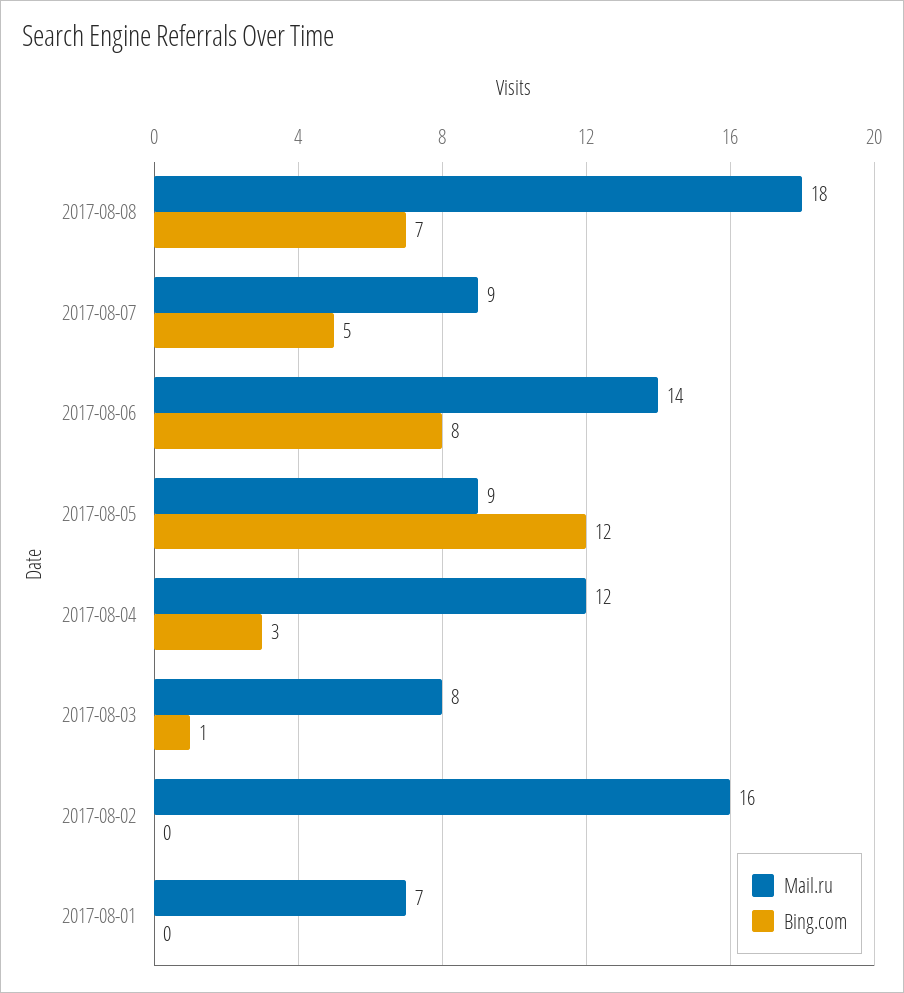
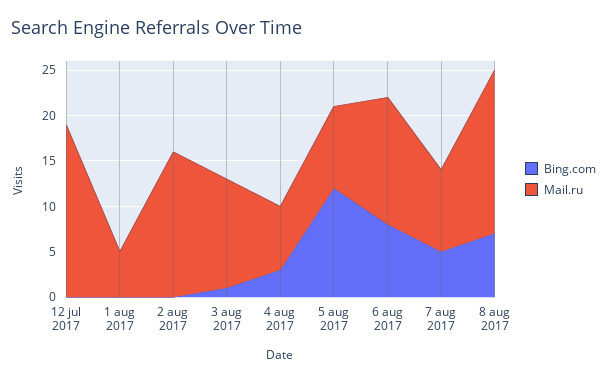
Mail.ru, 2017-08-04: 12 -> 7
Mail.ru, 2017-08-03: 8 -> 12
Mail.ru, 2017-08-01: 7 -> 5
Bing.com, 12 jul 2017: none -> 0
Mail.ru, 12 jul 2017: none -> 19

